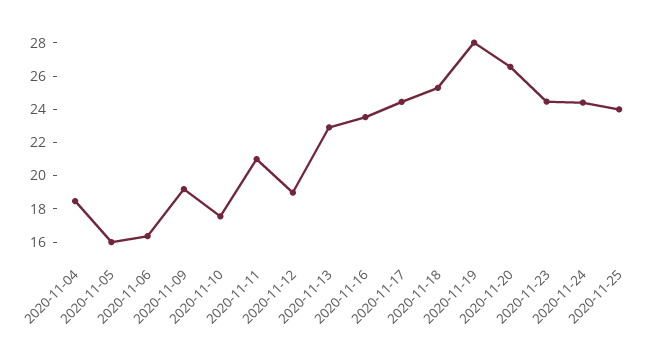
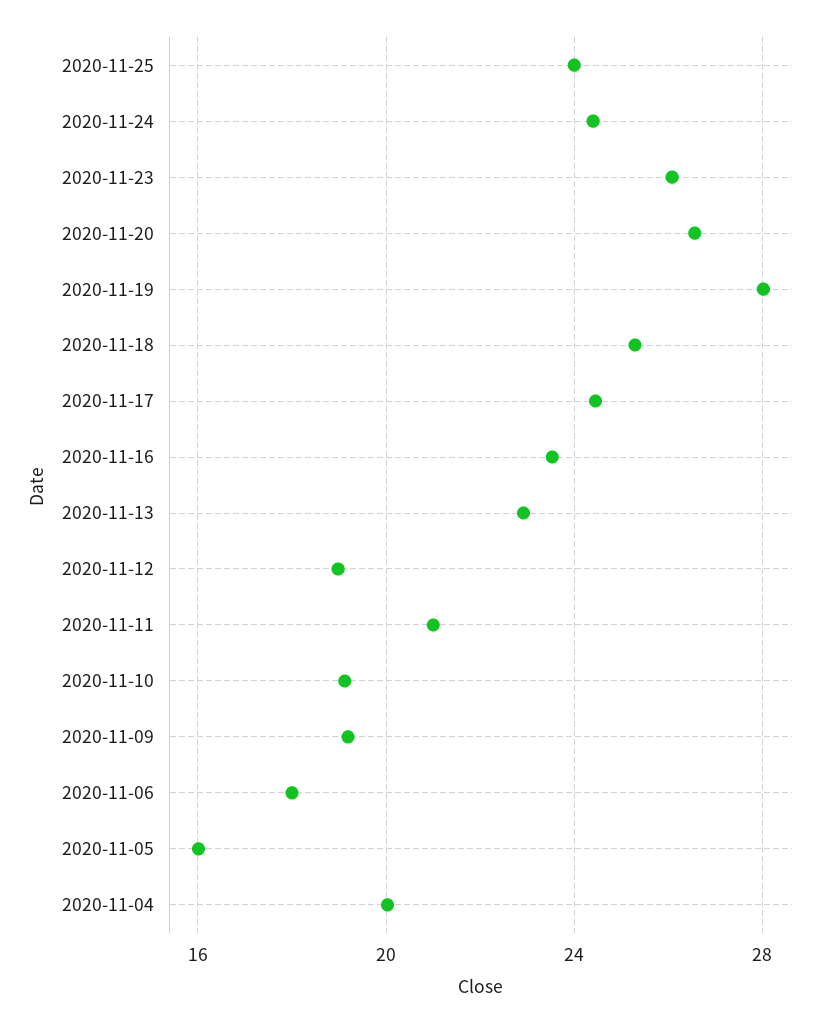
2020-11-04: 18.5 -> 20
2020-11-06: 16.5 -> 18
2020-11-10: 17.5 -> 19
2020-11-23: 24.5 -> 26

